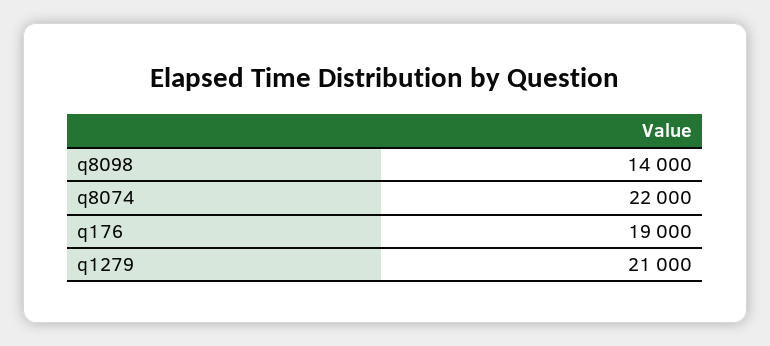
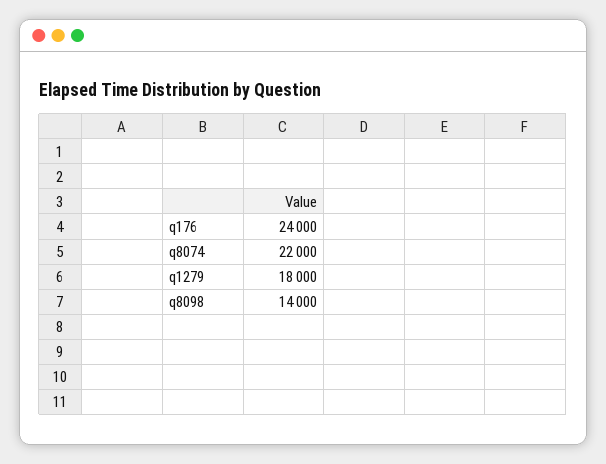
q176: 19000 -> 24000
q1279: 21000 -> 18000

